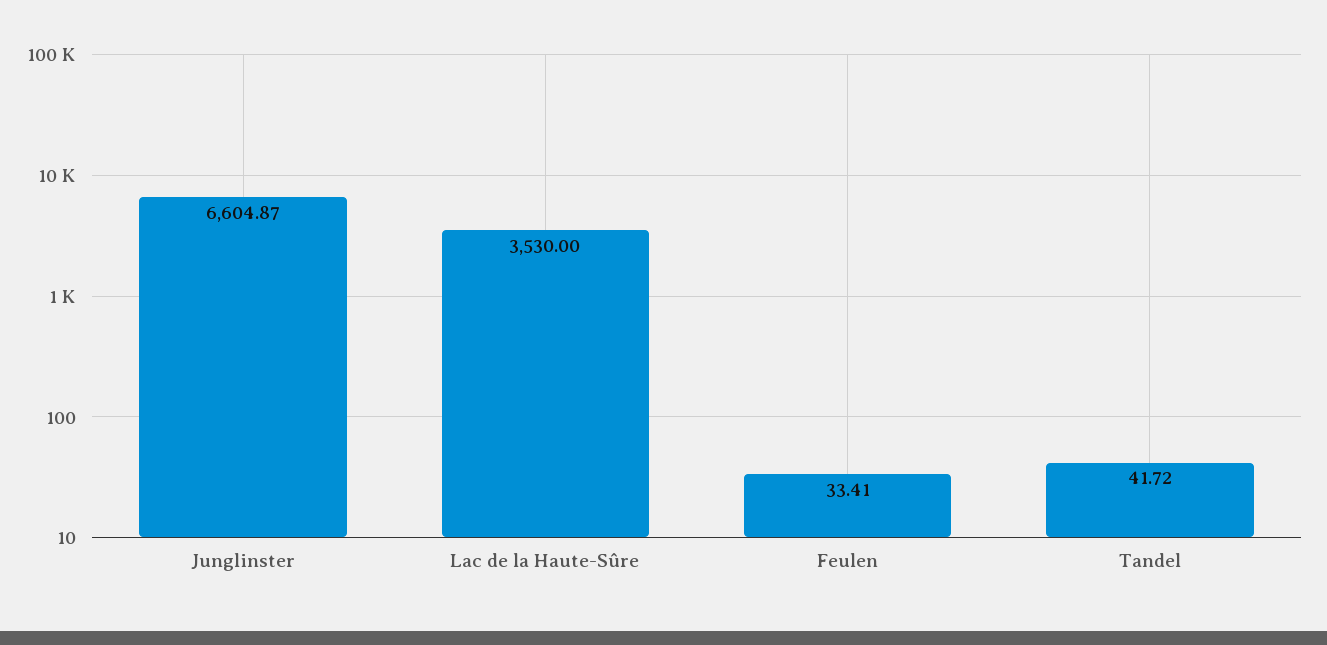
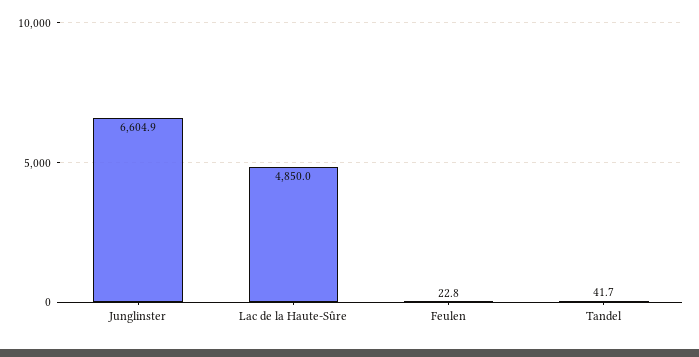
Lac de la Haute-Sûre: 3530 -> 4850
Feulen: 33.41 -> 22.8

